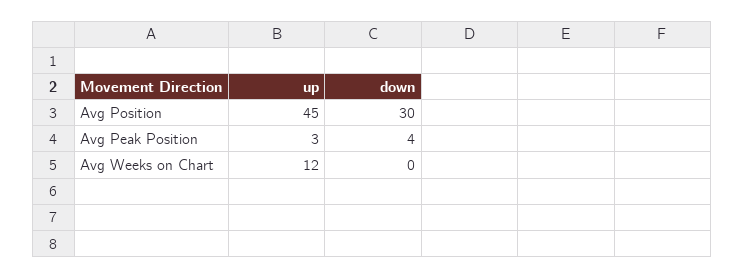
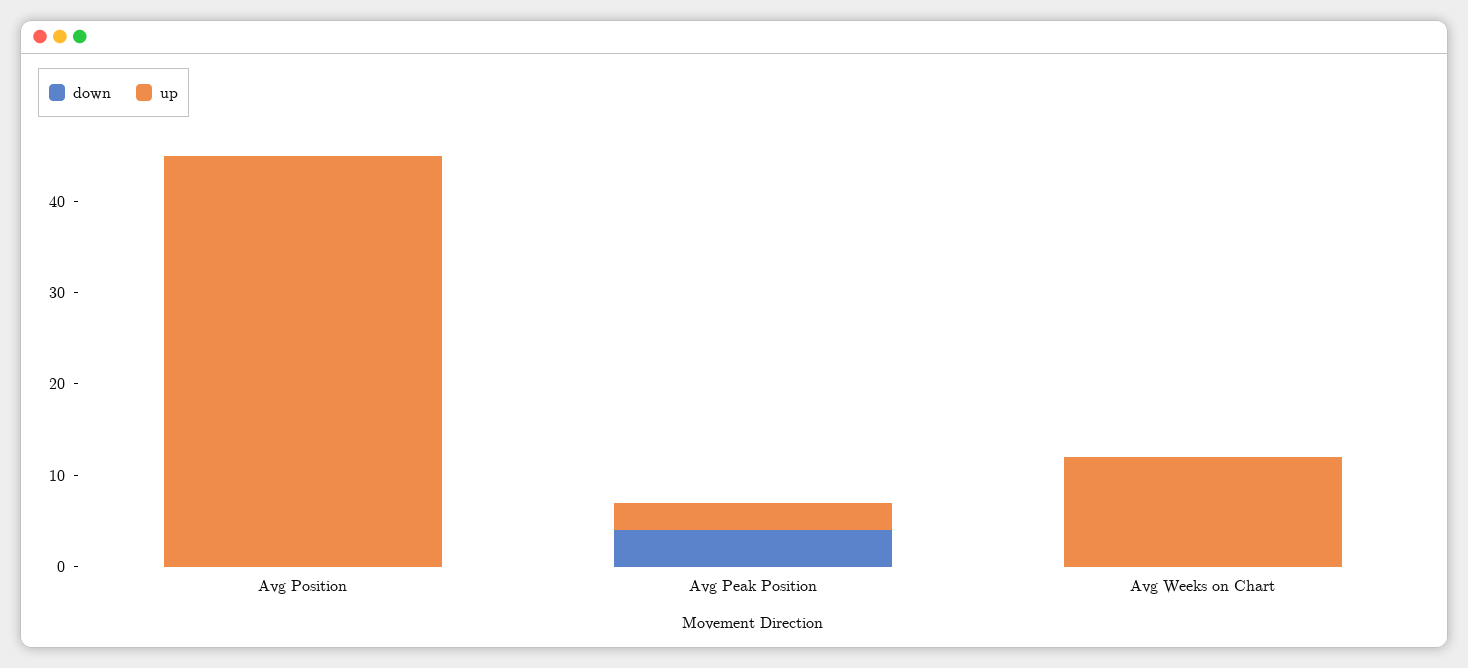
down, Avg Position: 30 -> 0

